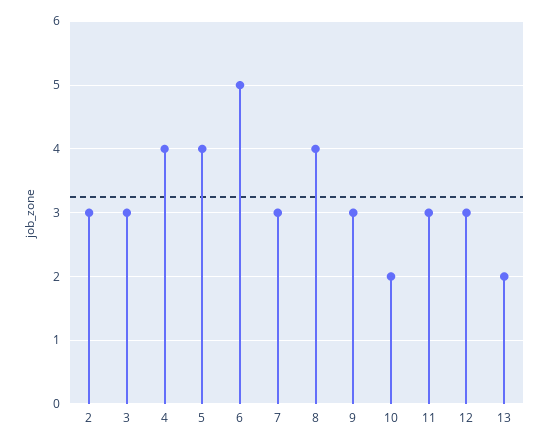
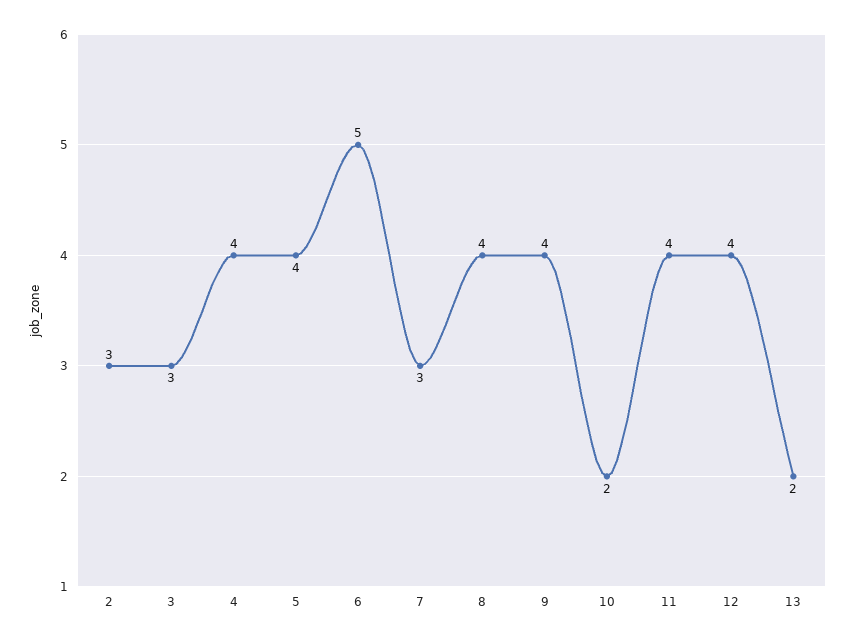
9: 3 -> 4
11: 3 -> 4
12: 3 -> 4

